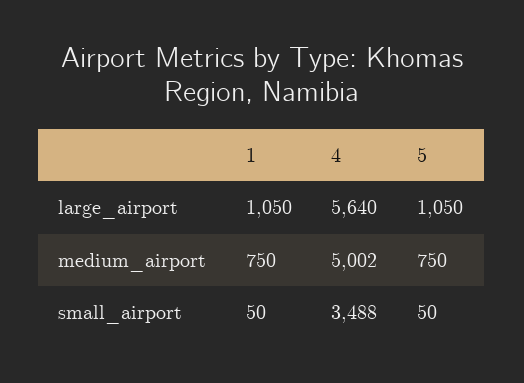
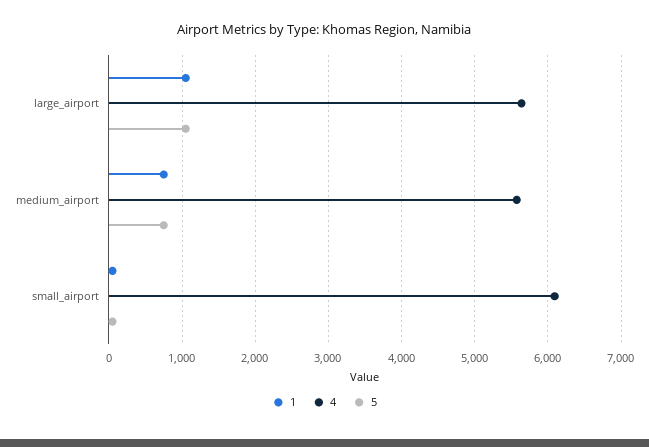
4, medium_airport: 5002 -> 5600
4, small_airport: 3488 -> 6100

